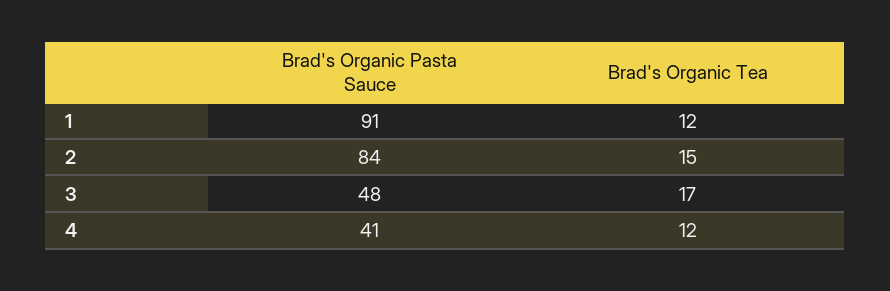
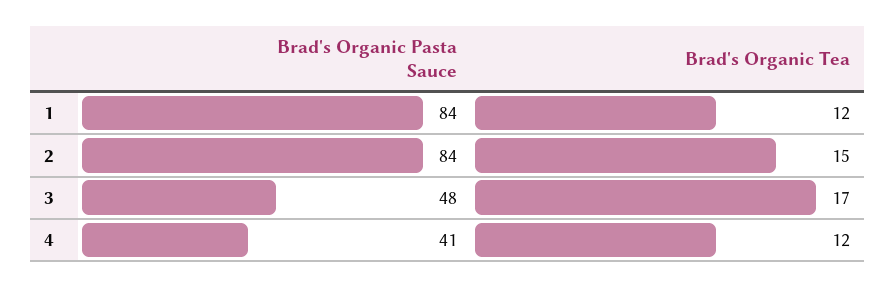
Brad's Organic Pasta Sauce, 1: 91 -> 84

